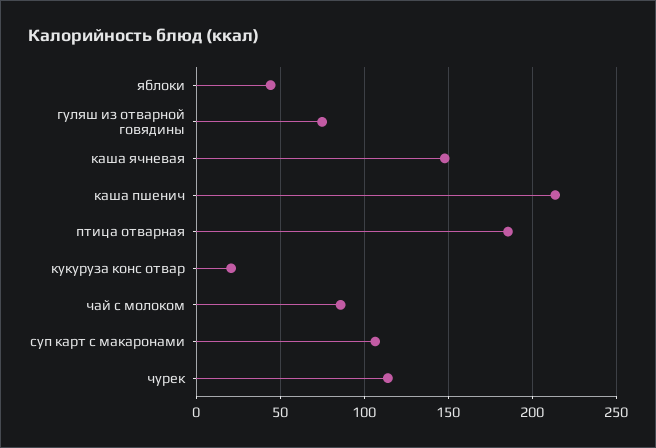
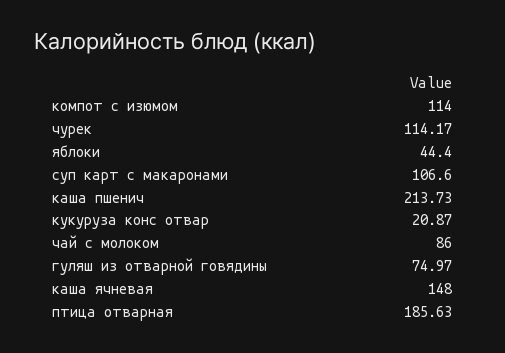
компот с изюмом: none -> 114

